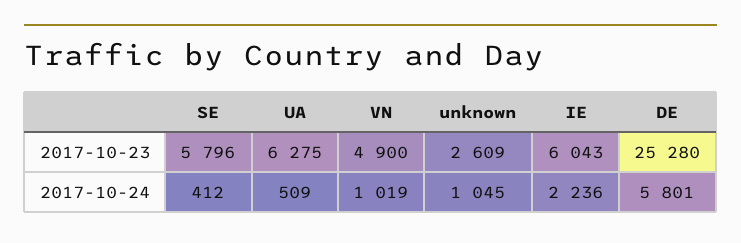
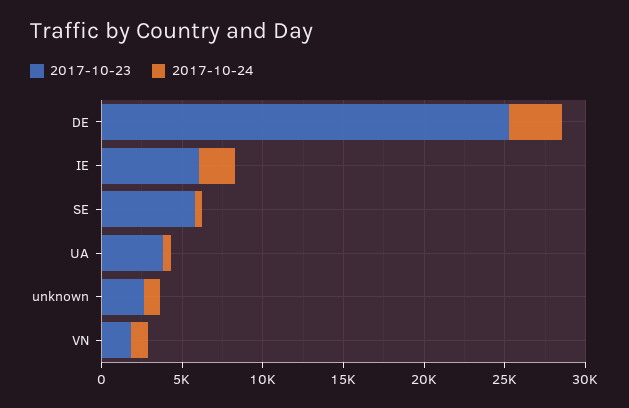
2017-10-23, UA: 6275 -> 4000
2017-10-23, VN: 4900 -> 2000
2017-10-24, DE: 5801 -> 3000

